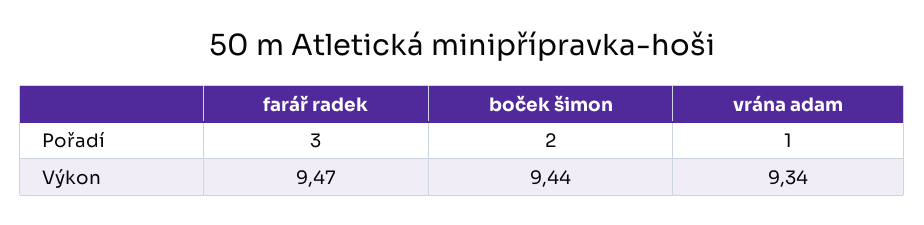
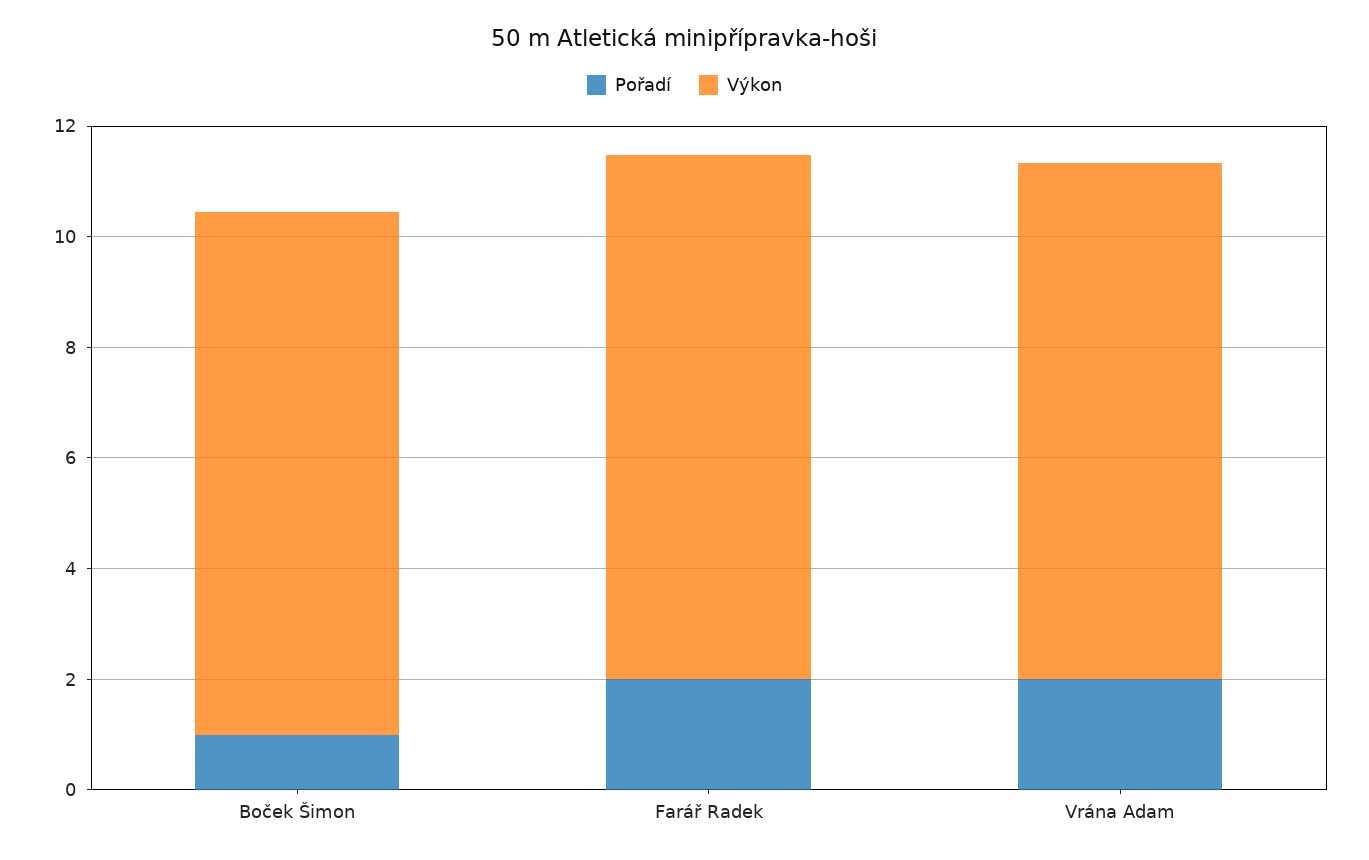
Pořadí, farář radek: 3 -> 2
Pořadí, boček šimon: 2 -> 1
Pořadí, vrána adam: 1 -> 2

